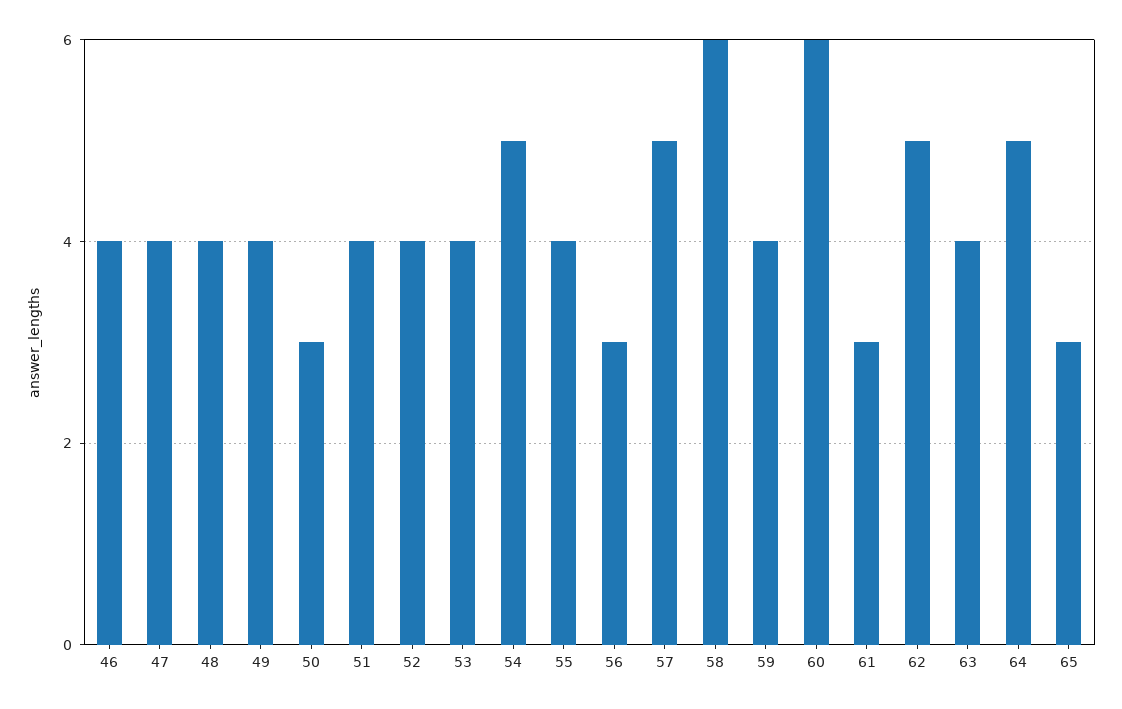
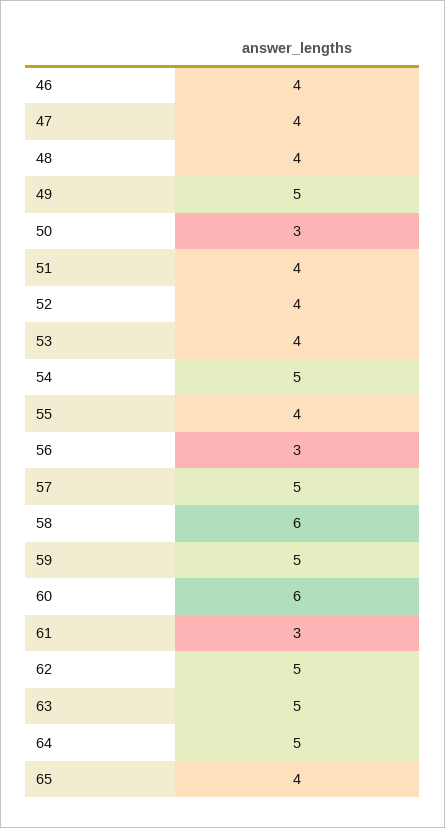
49: 4 -> 5
59: 4 -> 5
63: 4 -> 5
65: 3 -> 4

